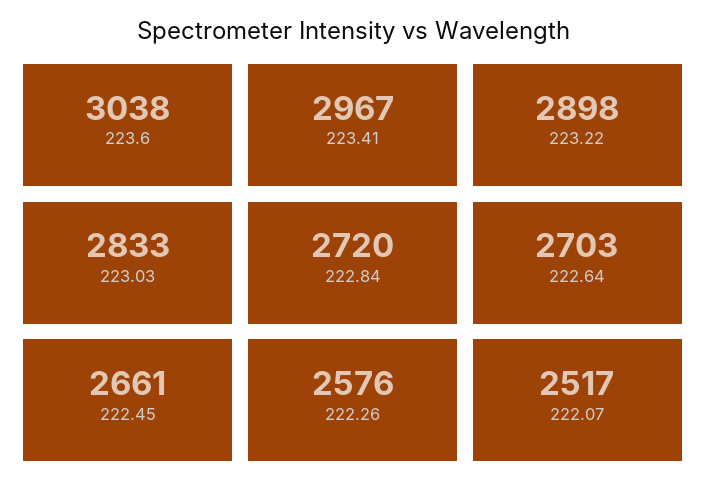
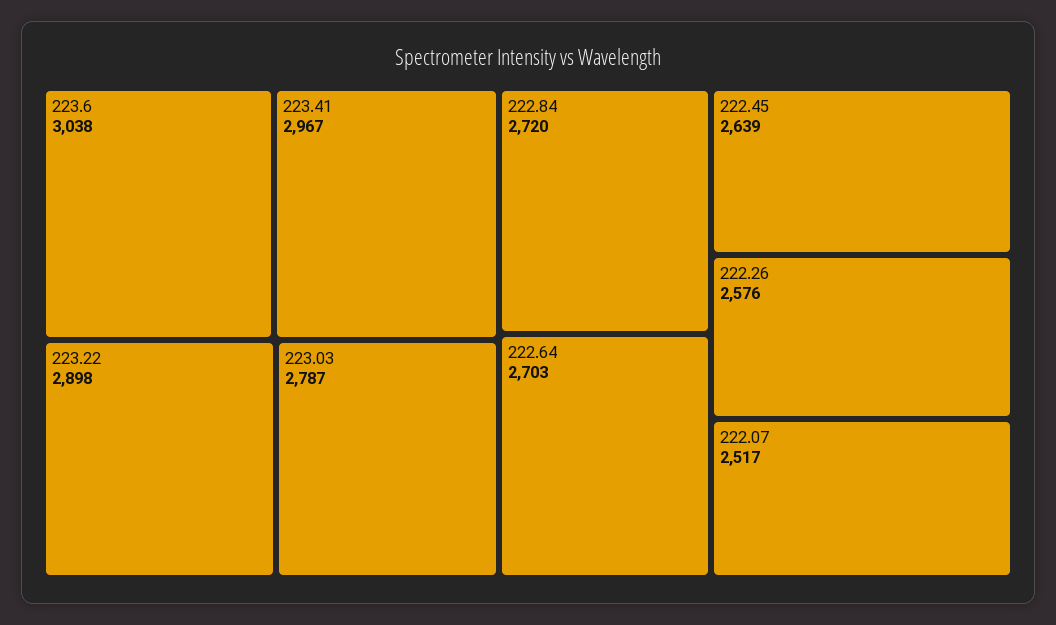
223.03: 2833 -> 2787
222.45: 2661 -> 2639

